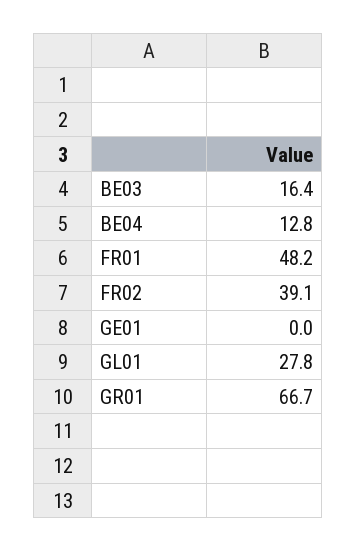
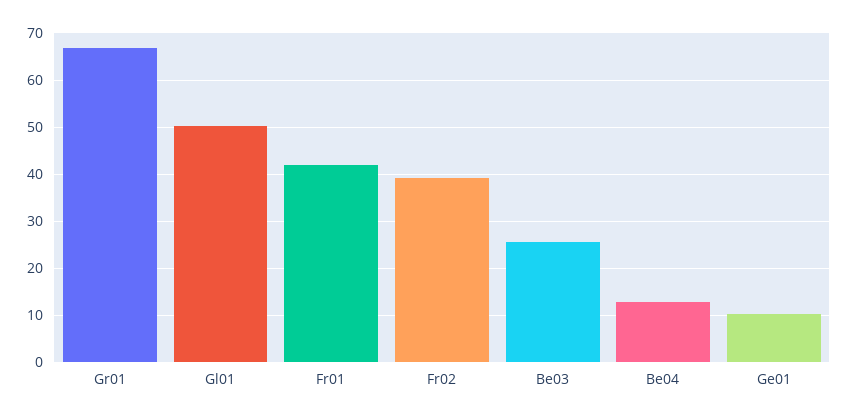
BE03: 16.4 -> 26
FR01: 48.2 -> 42
GE01: 0 -> 10
GL01: 27.8 -> 50

